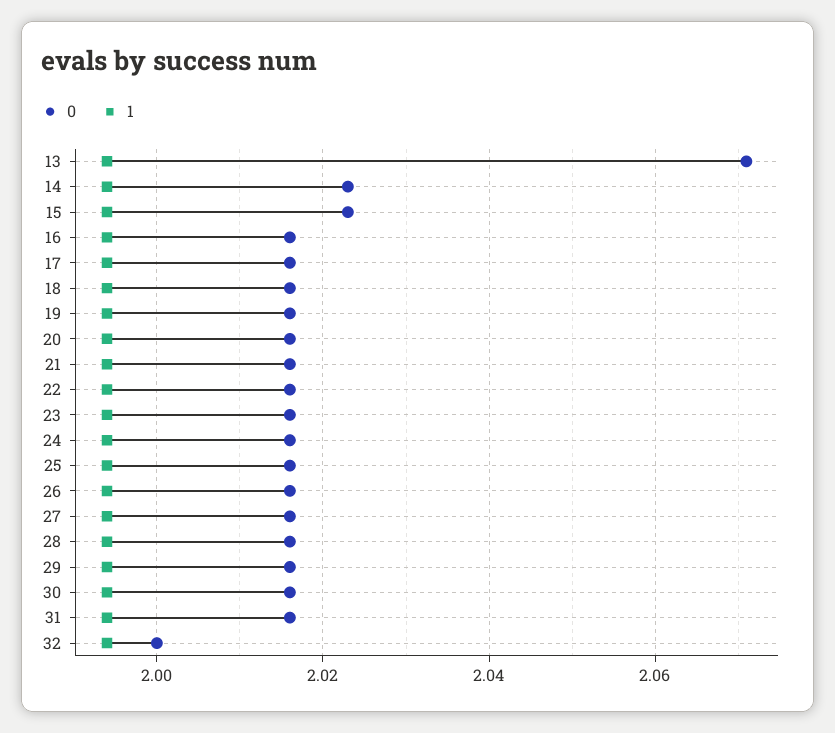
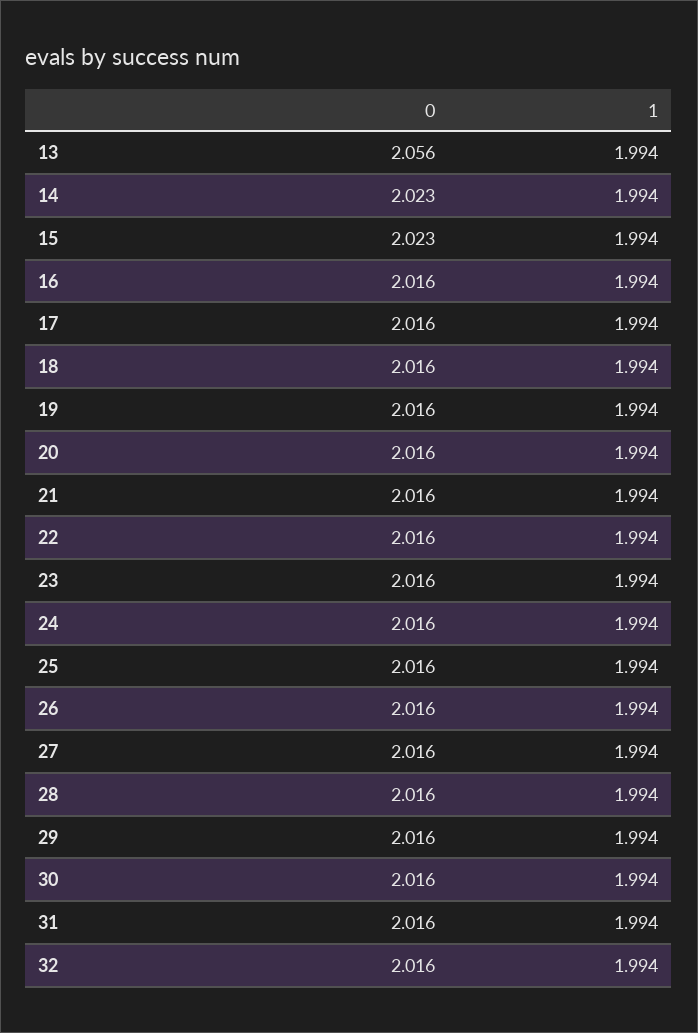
0, 13: 2.07 -> 2.056
0, 32: 2 -> 2.016

